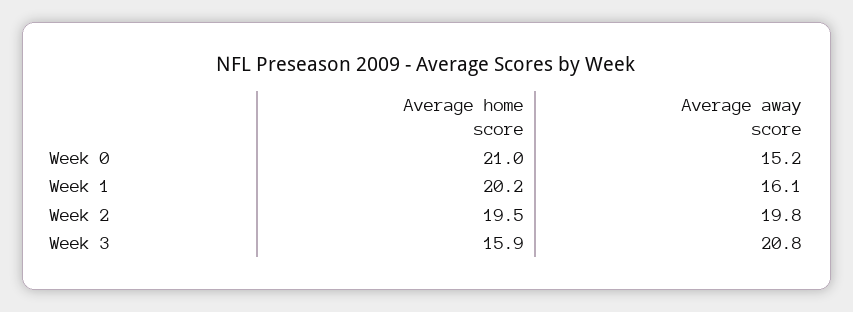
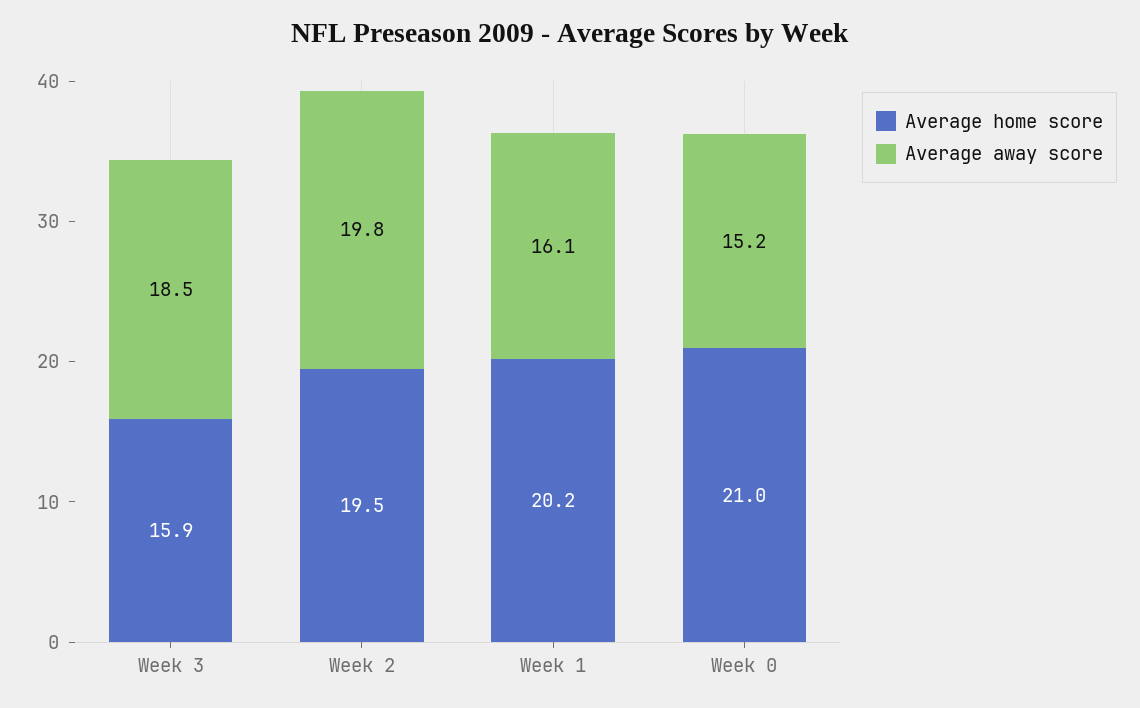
Average away score, Week 3: 20.8 -> 18.5

